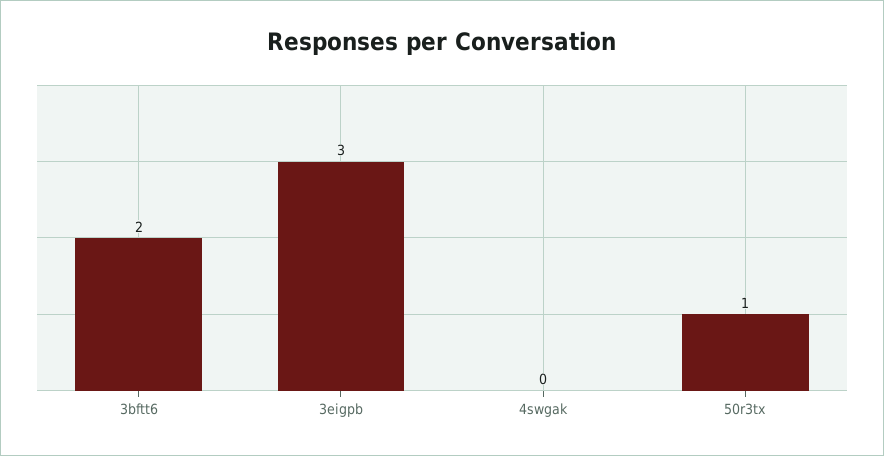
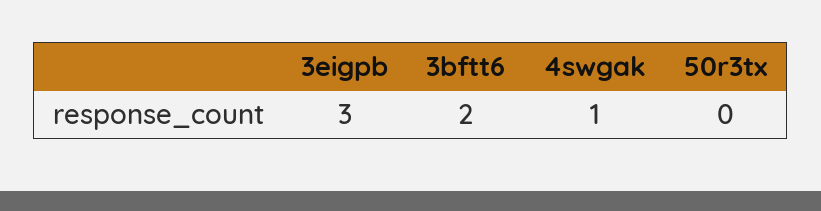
4swgak: 0 -> 1
50r3tx: 1 -> 0

